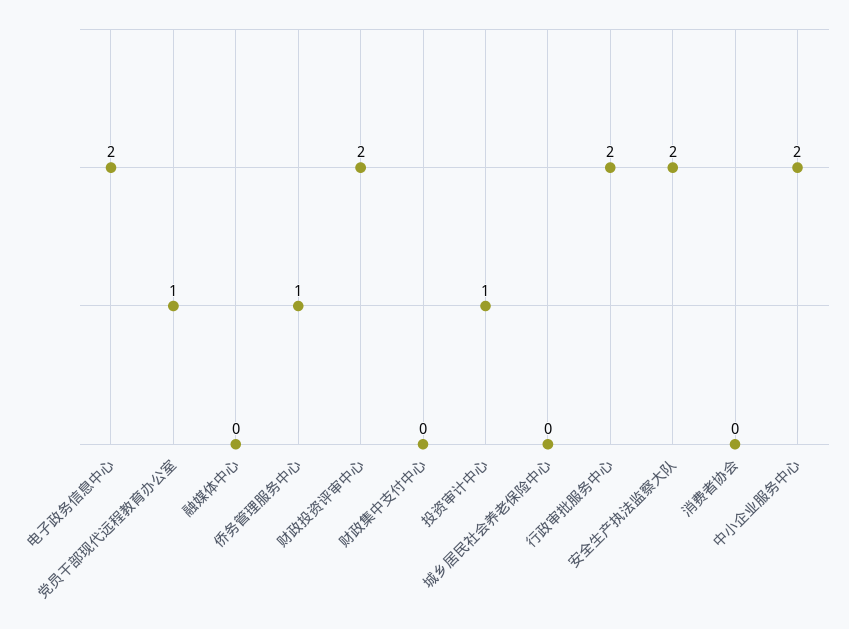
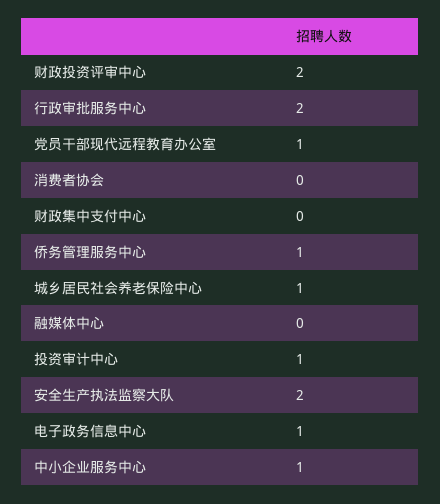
电子政务信息中心: 2 -> 1
城乡居民社会养老保险中心: 0 -> 1
中小企业服务中心: 2 -> 1

